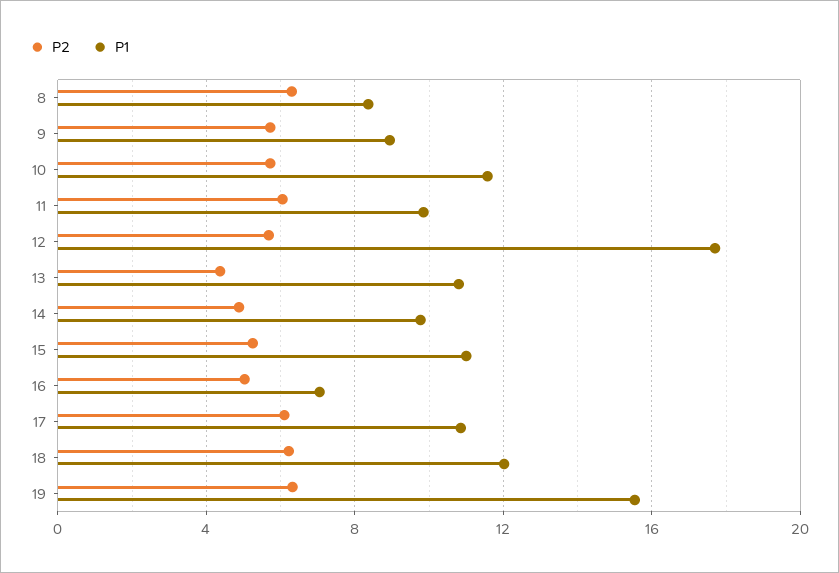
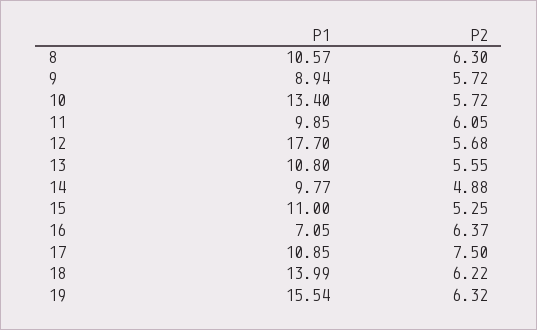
P1, 8: 8.5 -> 10.57
P1, 10: 11.5 -> 13.4
P2, 13: 4.5 -> 5.55
P2, 16: 5 -> 6.37
P2, 17: 6 -> 7.5
P1, 18: 12 -> 13.99

